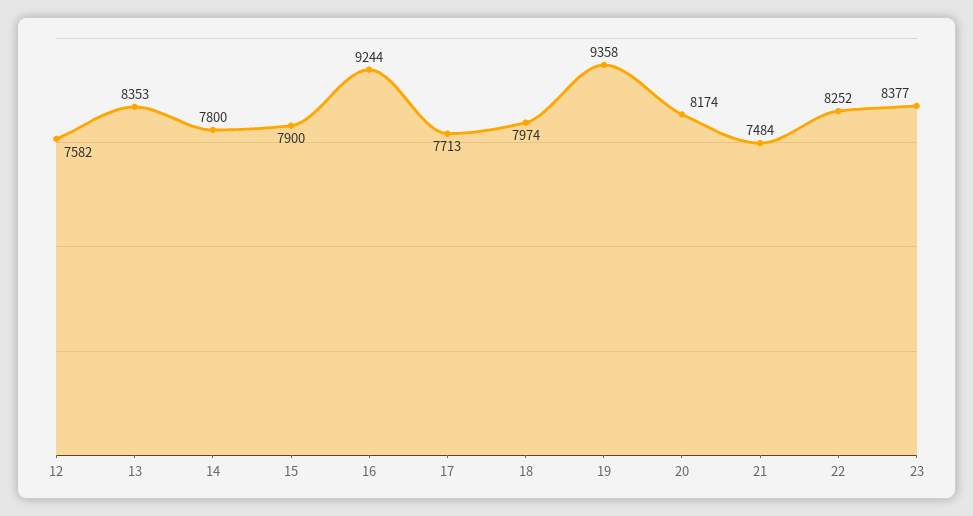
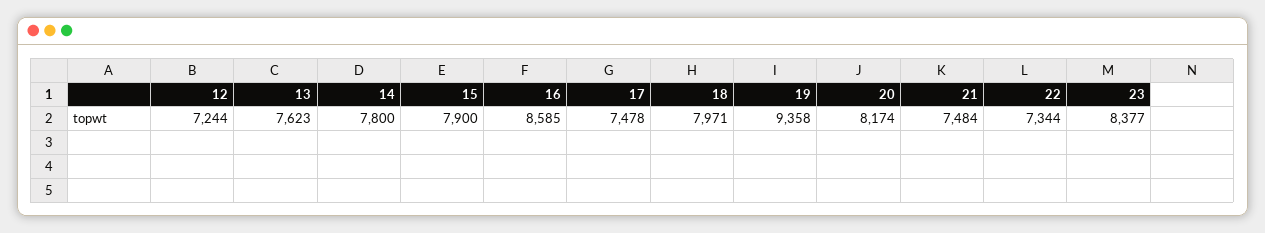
12: 7582 -> 7244
13: 8353 -> 7623
16: 9244 -> 8585
17: 7713 -> 7478
18: 7974 -> 7971
22: 8252 -> 7344

